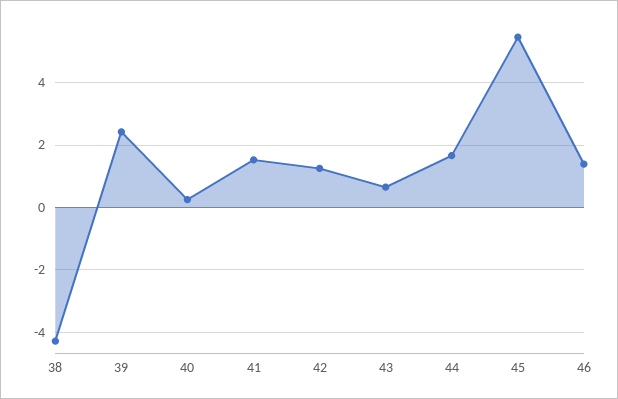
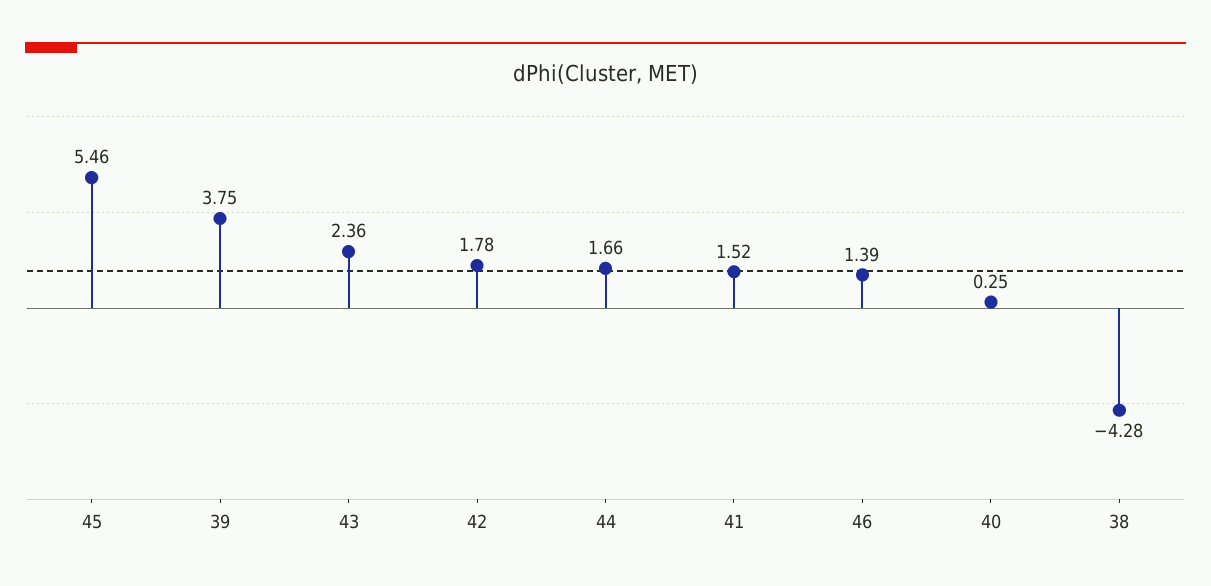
39: 2.4 -> 3.75
42: 1.2 -> 1.78
43: 0.6 -> 2.36

